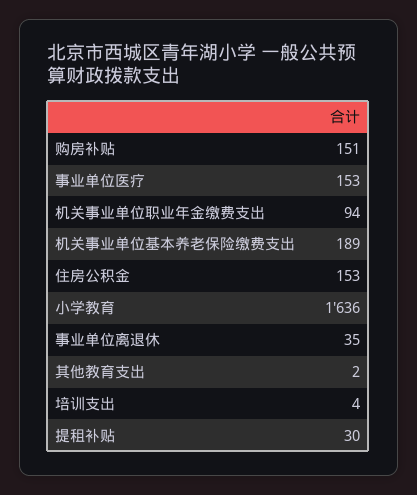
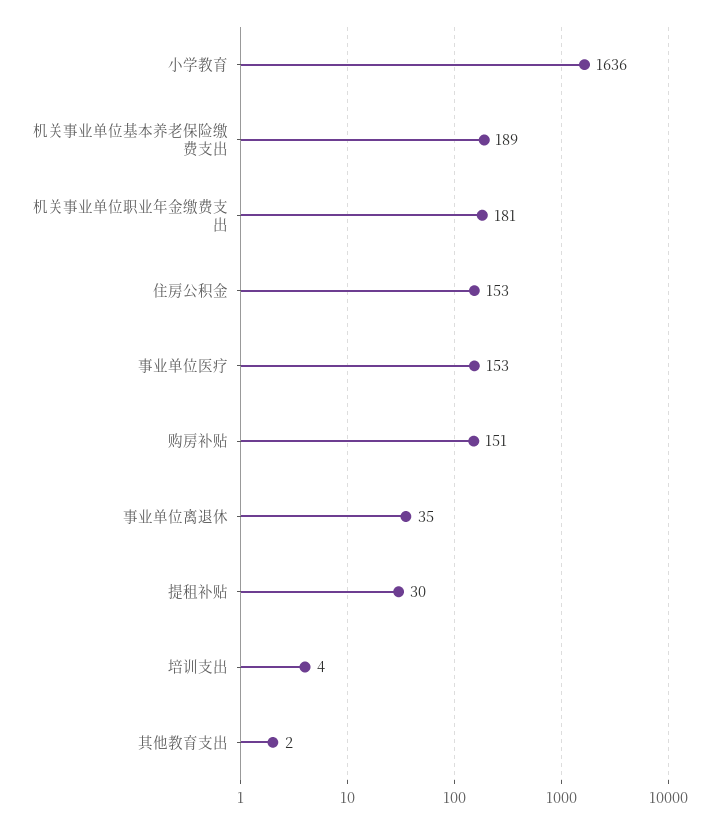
机关事业单位职业年金缴费支出: 94 -> 181

